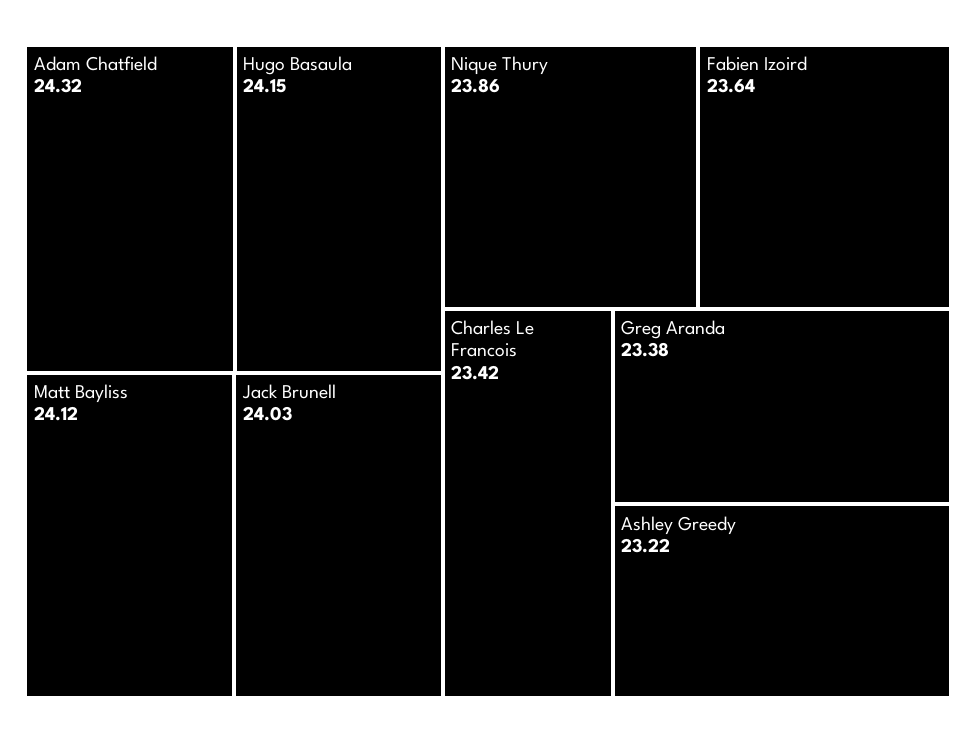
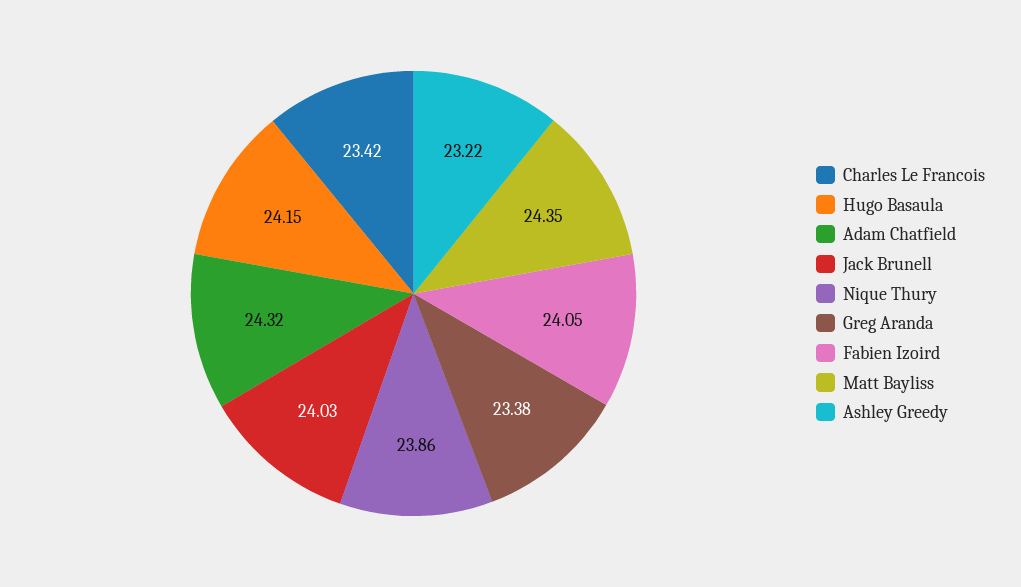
Matt Bayliss: 24.12 -> 24.35
Fabien Izoird: 23.64 -> 24.05

